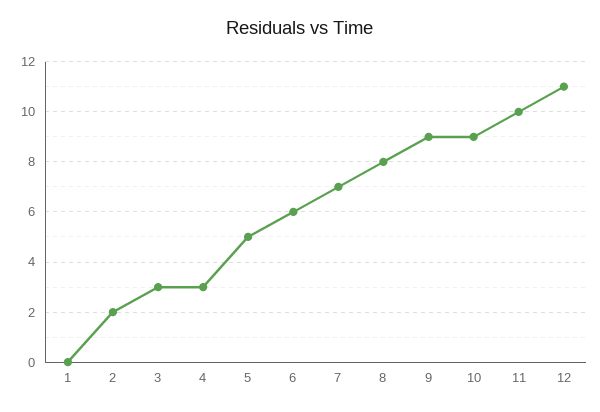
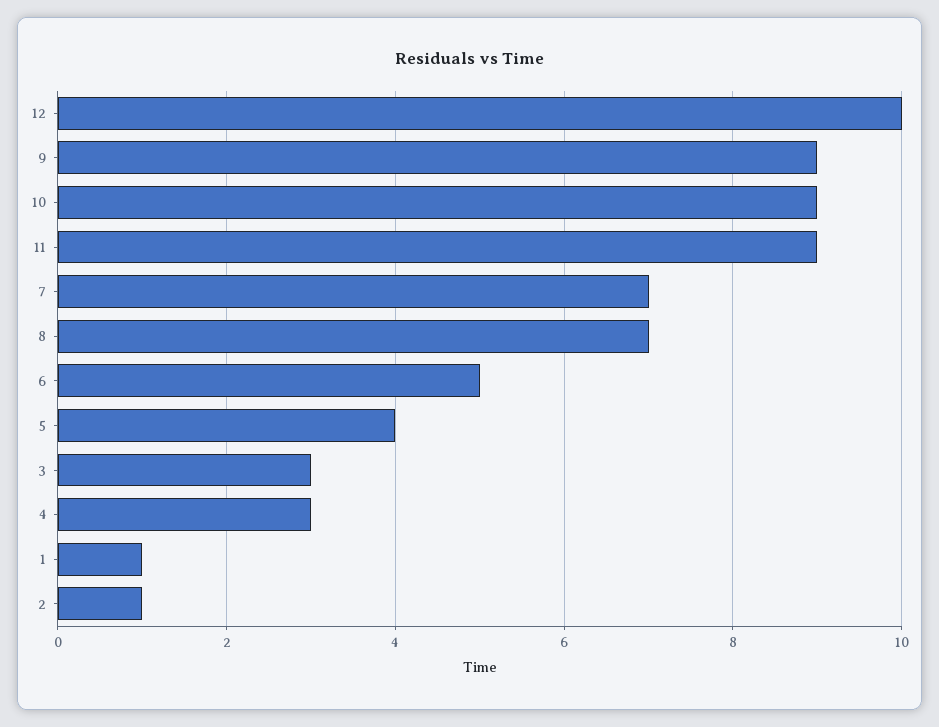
1: 0 -> 1
2: 2 -> 1
5: 5 -> 4
6: 6 -> 5
8: 8 -> 7
11: 10 -> 9
12: 11 -> 10

